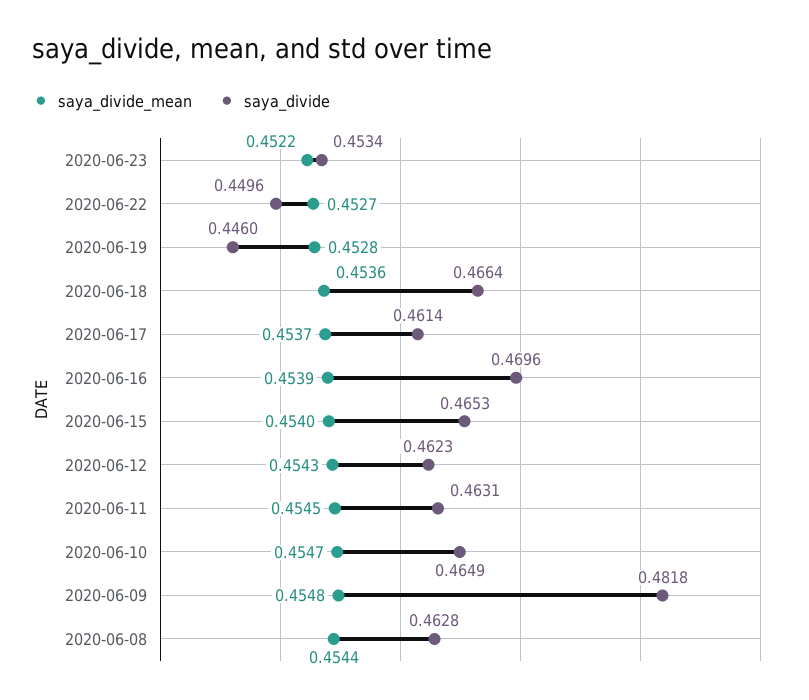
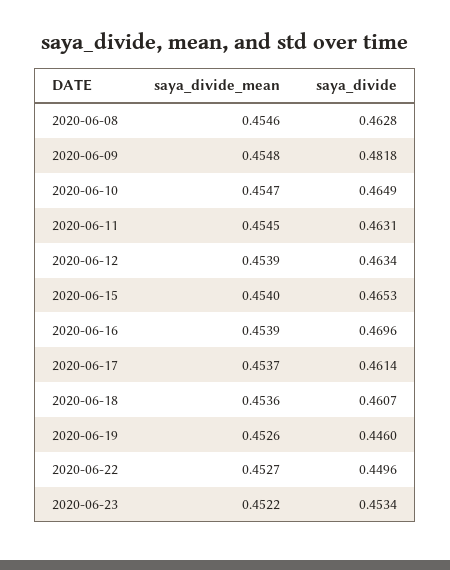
saya_divide_mean, 2020-06-19: 0.4528 -> 0.4526
saya_divide, 2020-06-18: 0.4664 -> 0.4607
saya_divide_mean, 2020-06-12: 0.4543 -> 0.4539
saya_divide, 2020-06-12: 0.4623 -> 0.4634
saya_divide_mean, 2020-06-08: 0.4544 -> 0.4546

